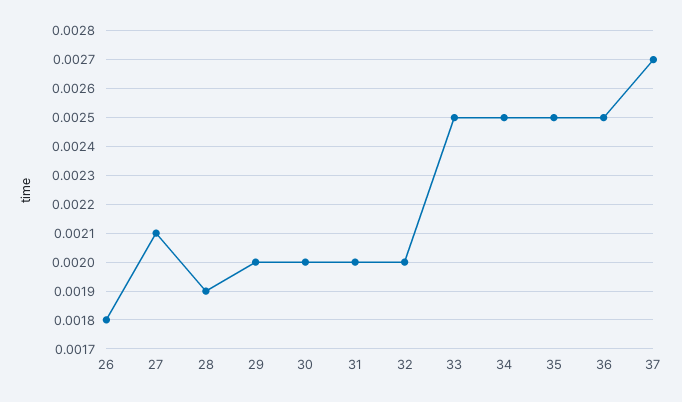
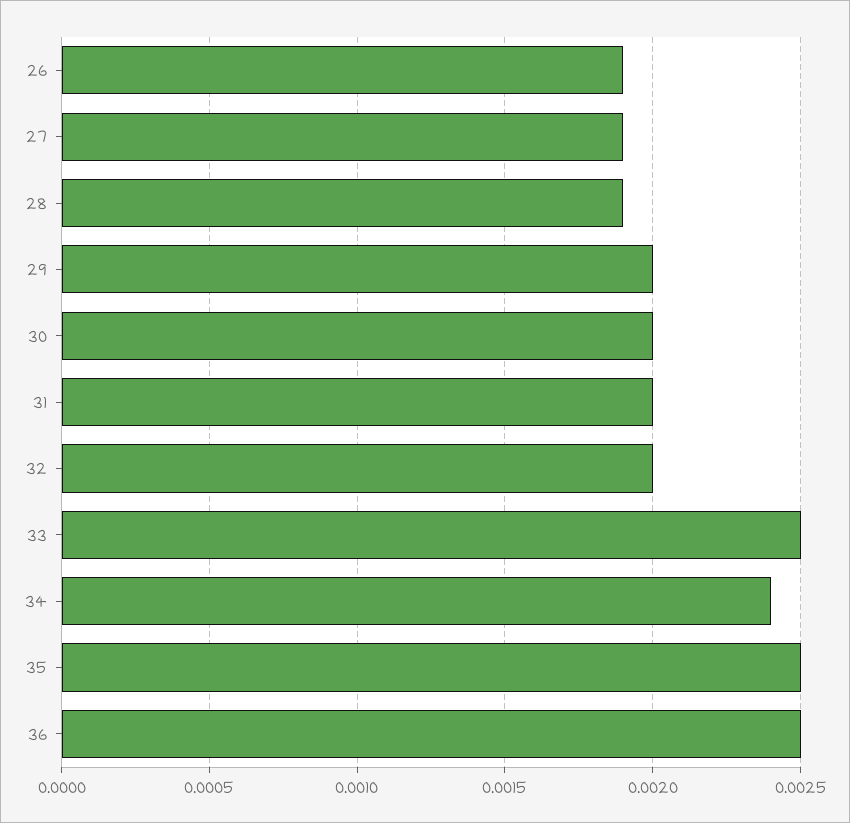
26: 0.0018 -> 0.0019
27: 0.0021 -> 0.0019
34: 0.0025 -> 0.0024
37: 0.0027 -> none

